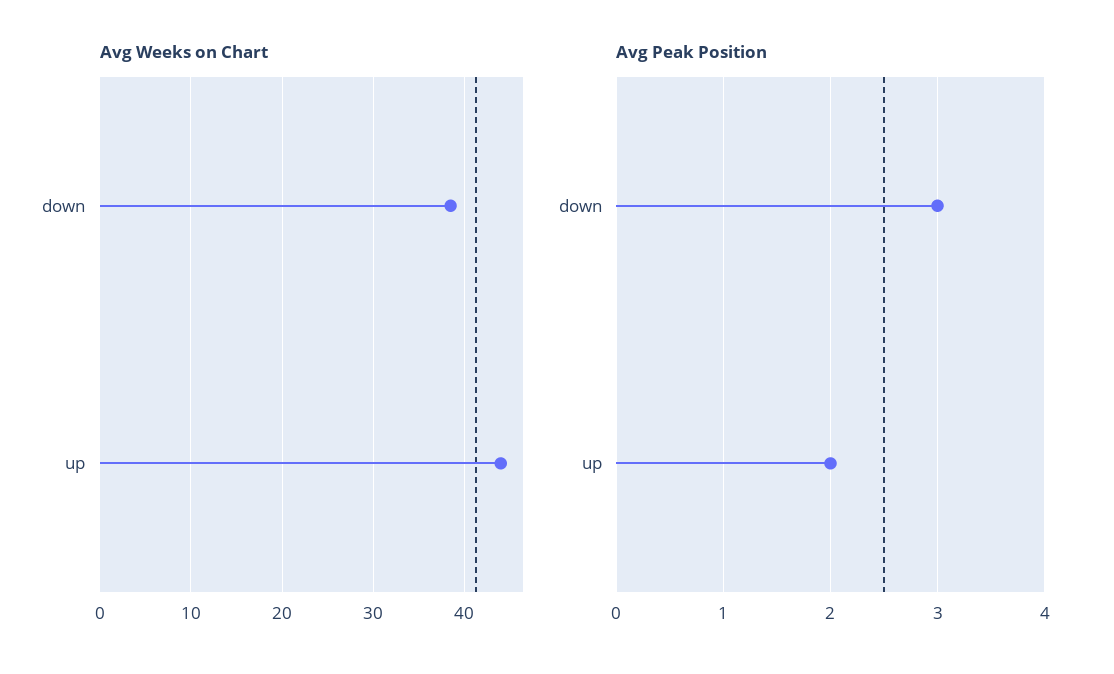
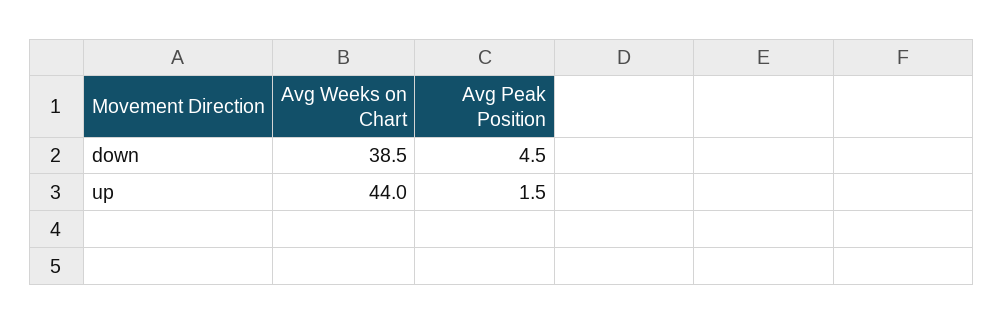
Avg Peak Position, down: 3 -> 4.5
Avg Peak Position, up: 2 -> 1.5

